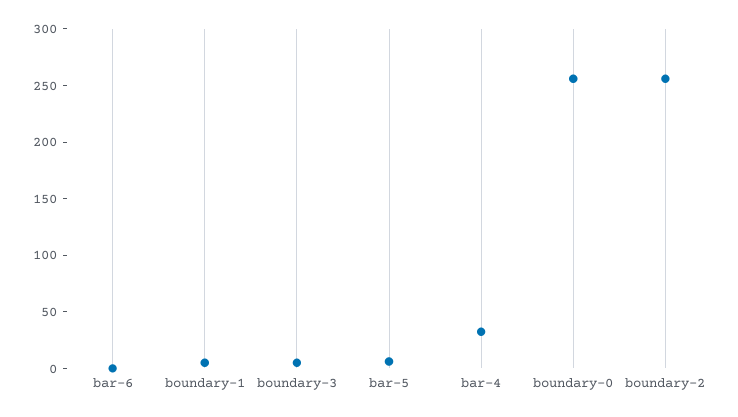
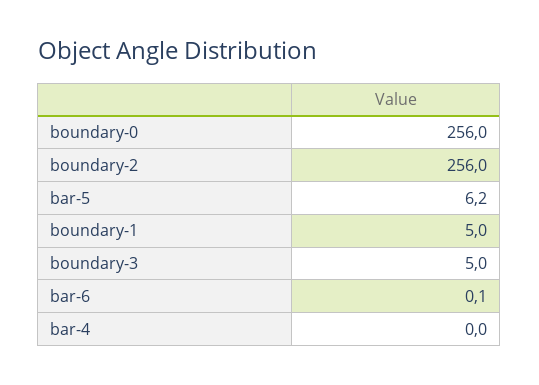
bar-4: 30 -> 0

